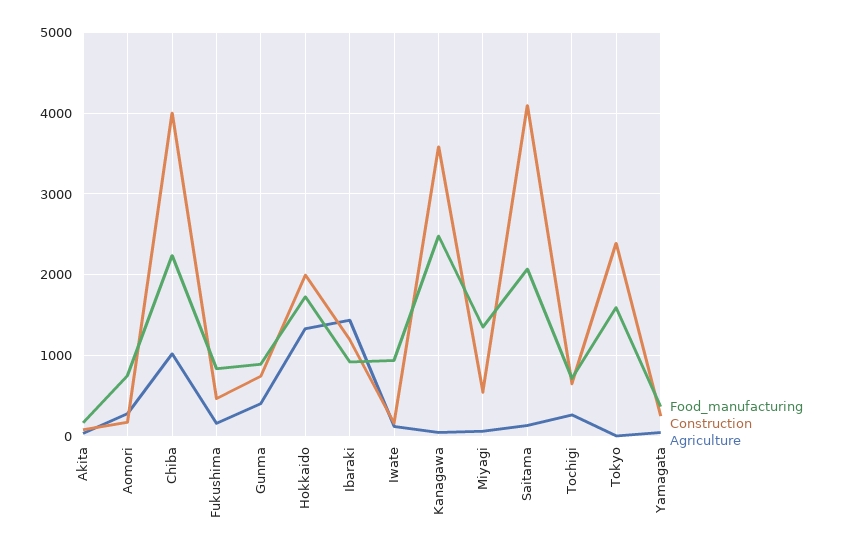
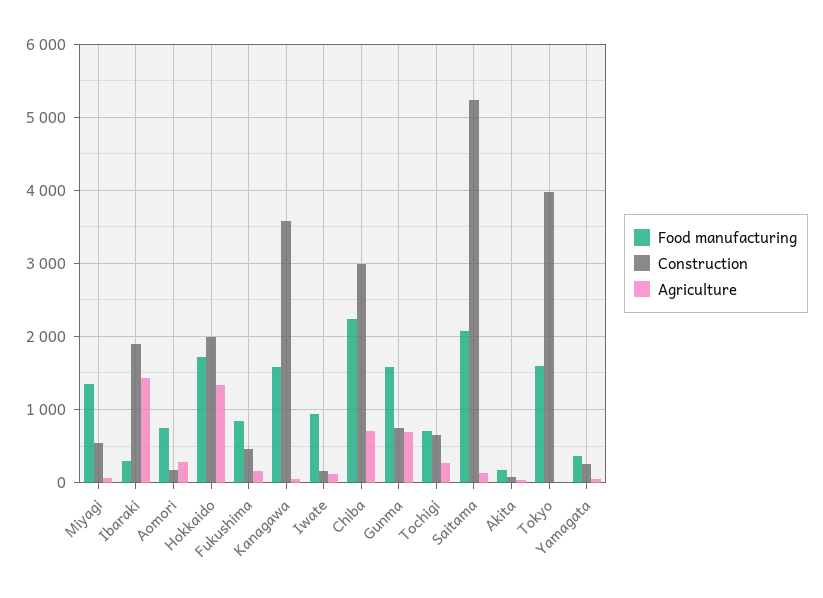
Construction, Chiba: 4000 -> 3000
Agriculture, Chiba: 1000 -> 700
Food_manufacturing, Gunma: 900 -> 1600
Agriculture, Gunma: 400 -> 700
Food_manufacturing, Ibaraki: 900 -> 300
Construction, Ibaraki: 1200 -> 1900
Food_manufacturing, Kanagawa: 2500 -> 1600
Construction, Saitama: 4100 -> 5200
Construction, Tokyo: 2400 -> 4000

